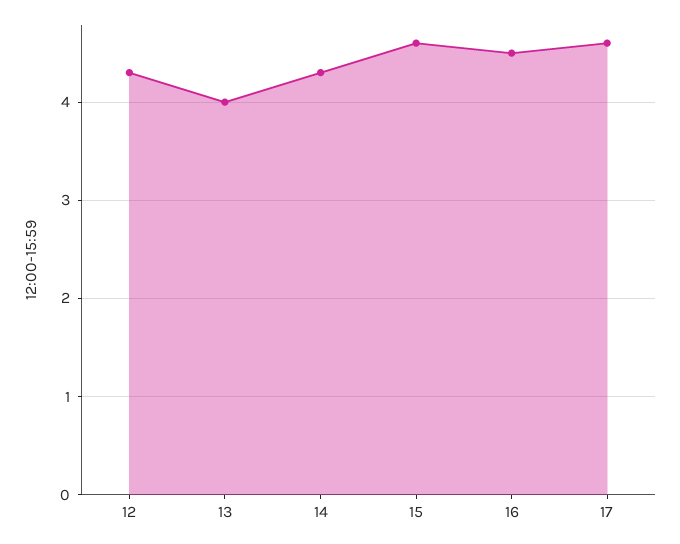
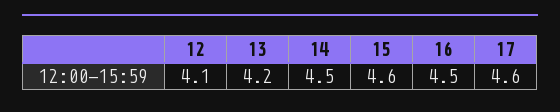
12: 4.3 -> 4.1
13: 4 -> 4.2
14: 4.3 -> 4.5

